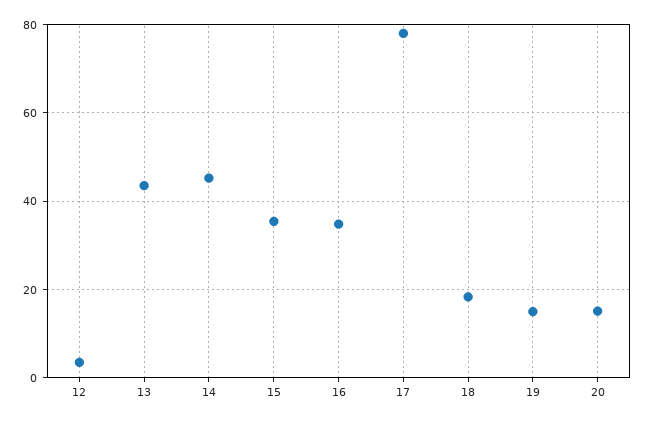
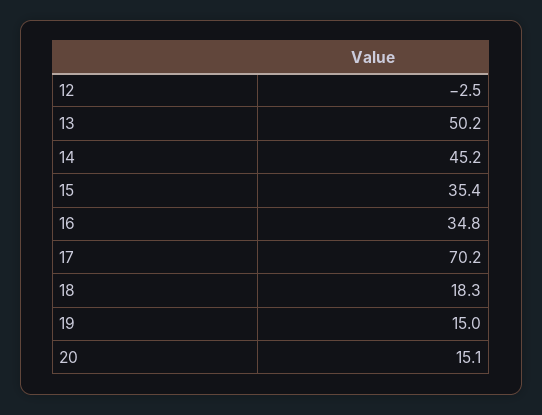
12: 4 -> -2.5
13: 44 -> 50.2
17: 78 -> 70.2

